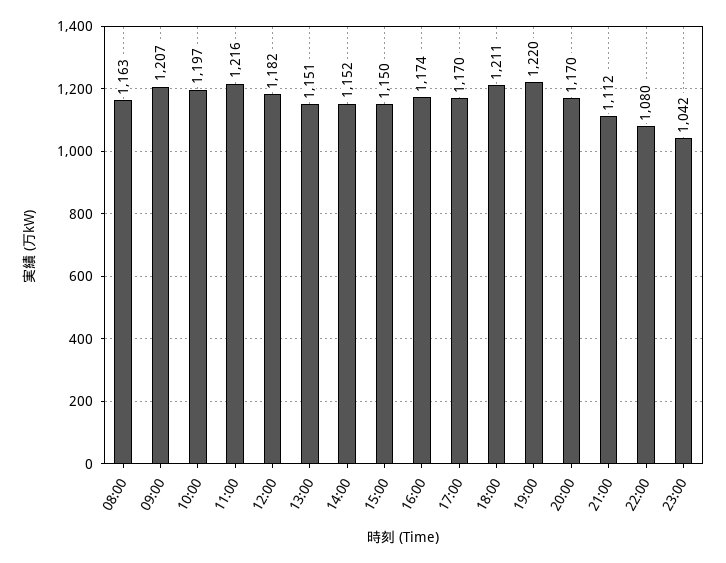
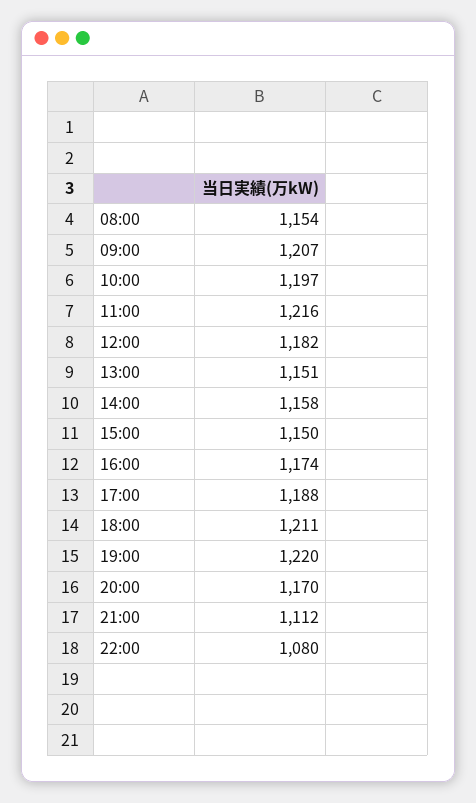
08:00: 1163 -> 1154
14:00: 1152 -> 1158
17:00: 1170 -> 1188
23:00: 1042 -> none

